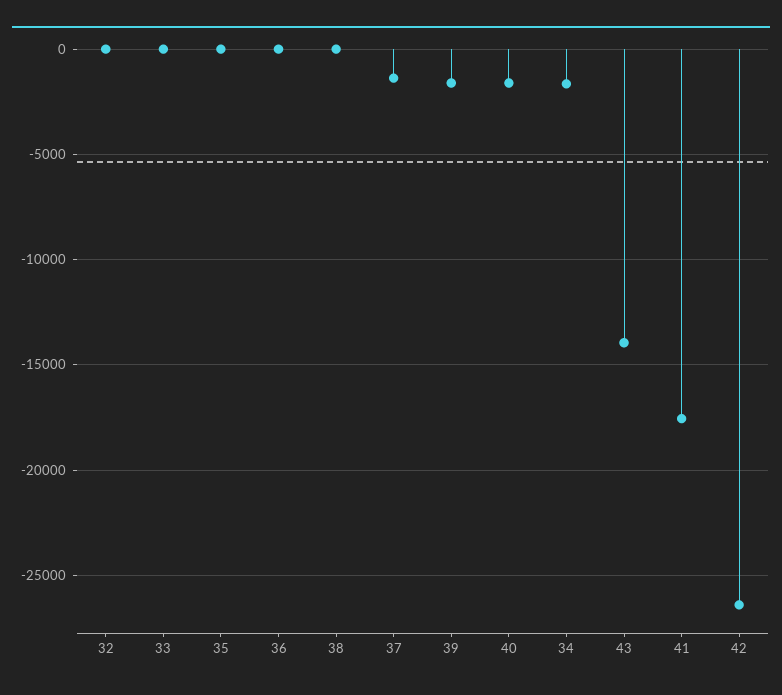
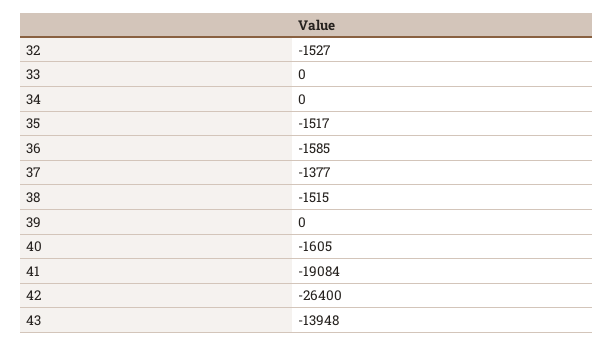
32: 0 -> -1527
35: 0 -> -1517
36: 0 -> -1585
38: 0 -> -1515
39: -1500 -> 0
34: -1500 -> 0
41: -17500 -> -19084

